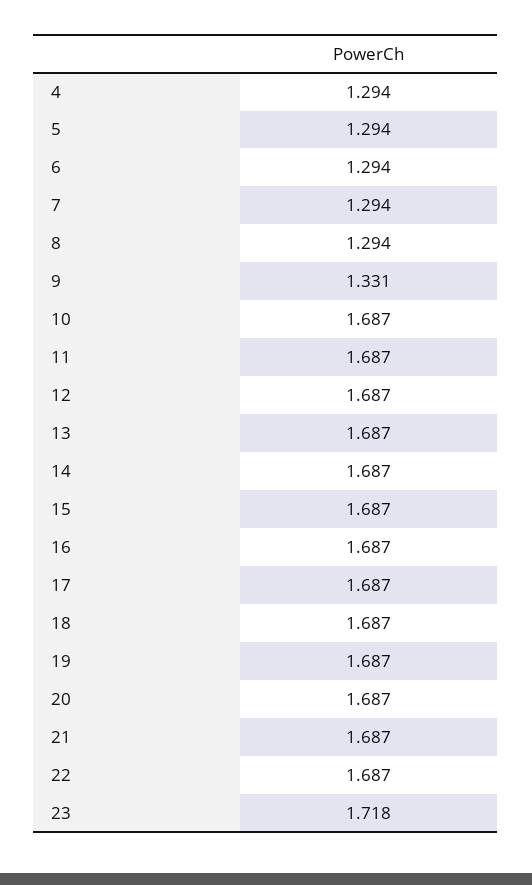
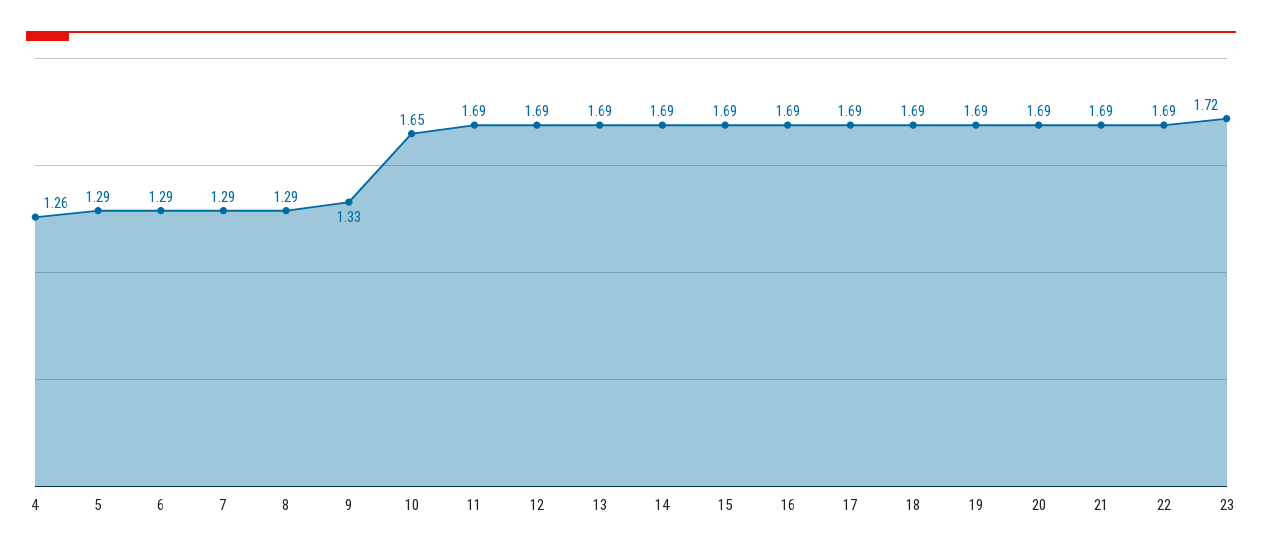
4: 1.294 -> 1.26
10: 1.687 -> 1.65

